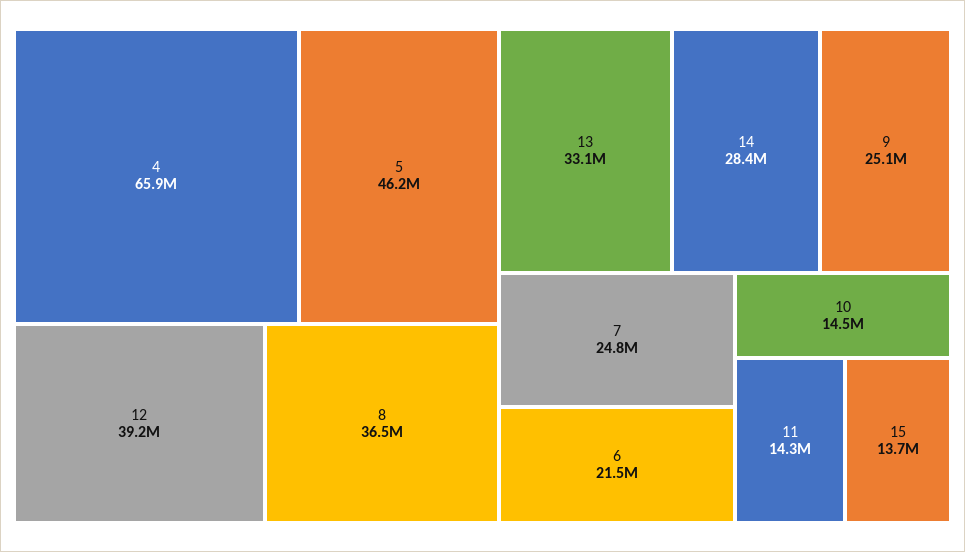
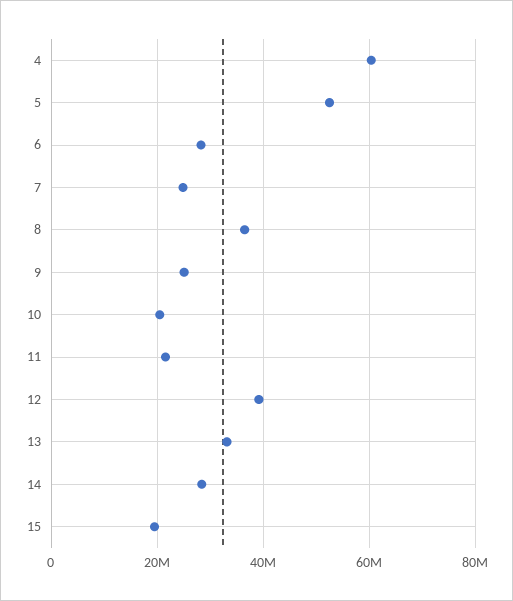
4: 65900000 -> 60000000
5: 46200000 -> 52000000
6: 21500000 -> 28000000
10: 14500000 -> 20000000
11: 14300000 -> 22000000
15: 13700000 -> 20000000

